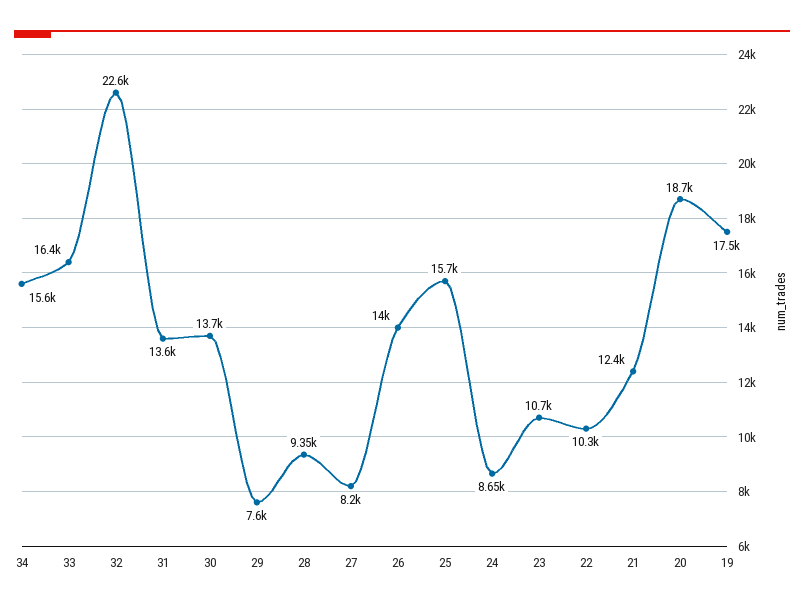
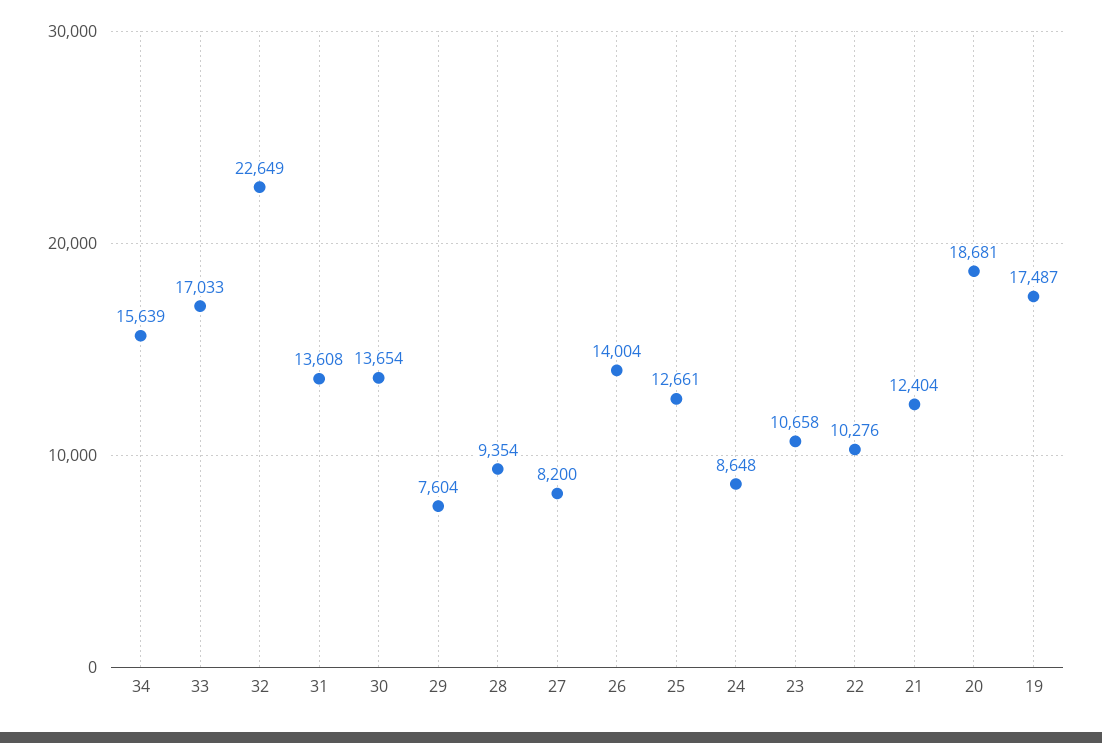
33: 16400 -> 17033
25: 15700 -> 12661

